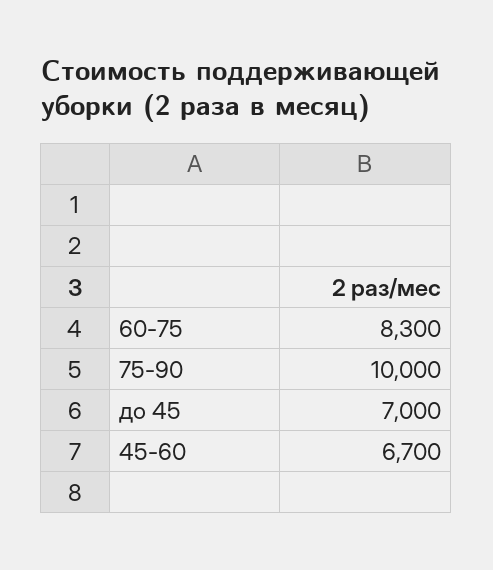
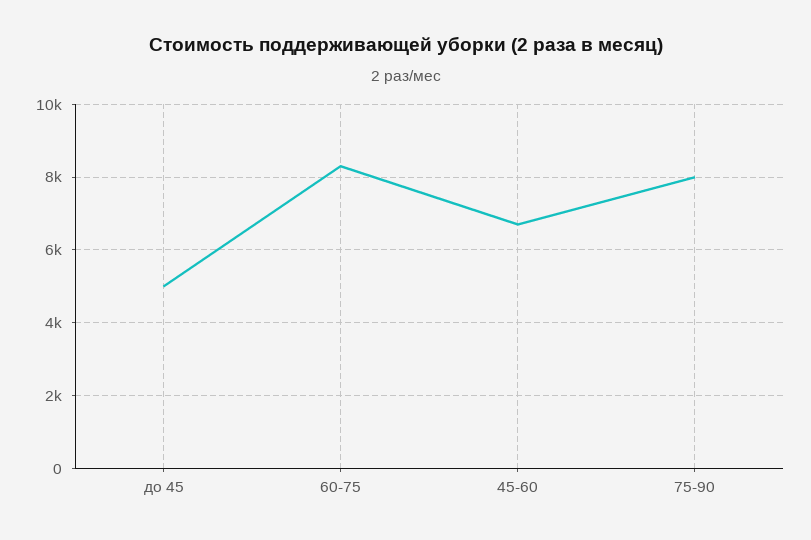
75-90: 10000 -> 8000
до 45: 7000 -> 5000

